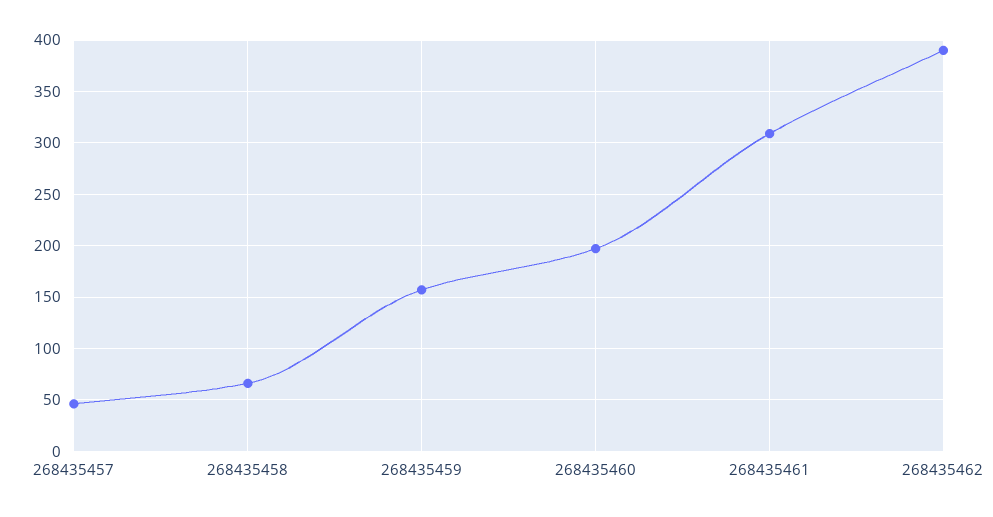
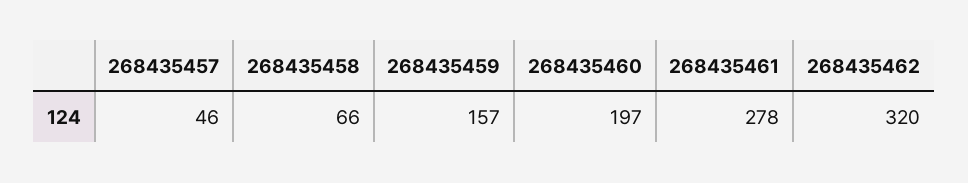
268435461: 310 -> 278
268435462: 390 -> 320

